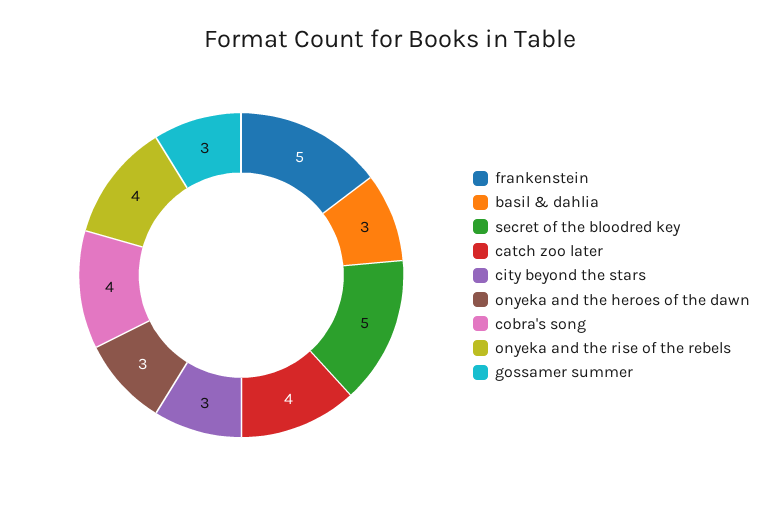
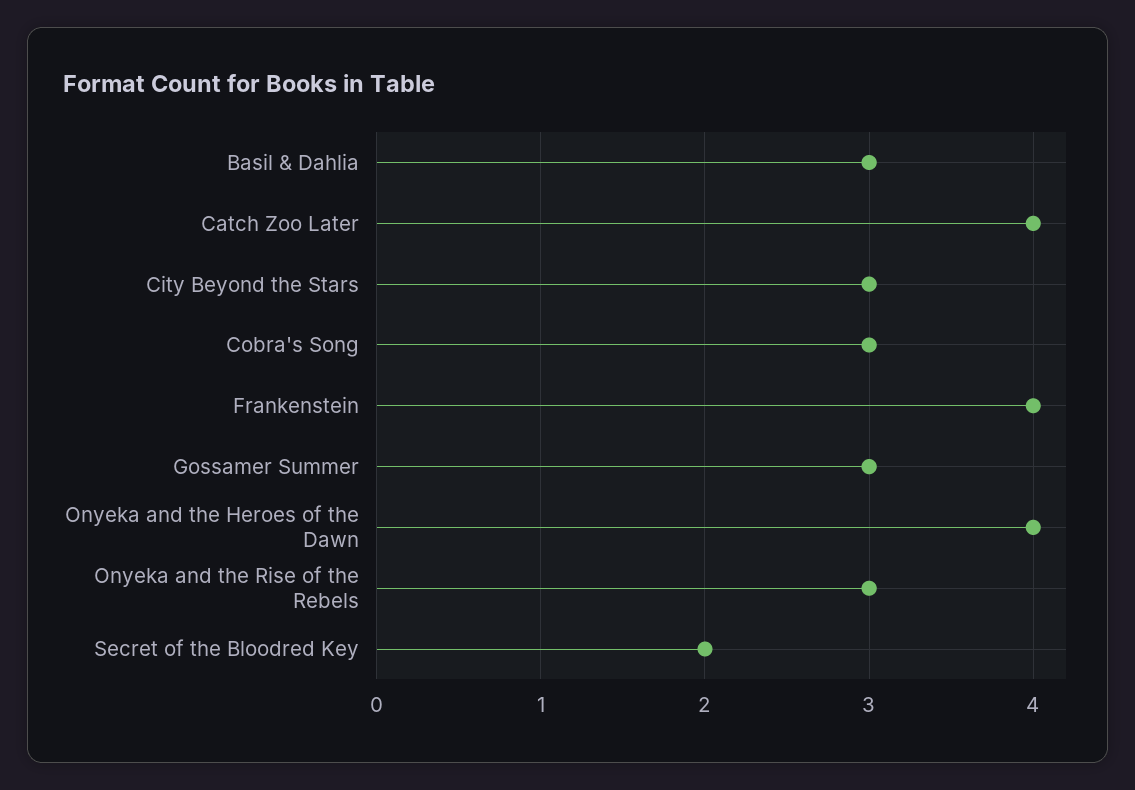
frankenstein: 5 -> 4
secret of the bloodred key: 5 -> 2
onyeka and the heroes of the dawn: 3 -> 4
cobra's song: 4 -> 3
onyeka and the rise of the rebels: 4 -> 3

